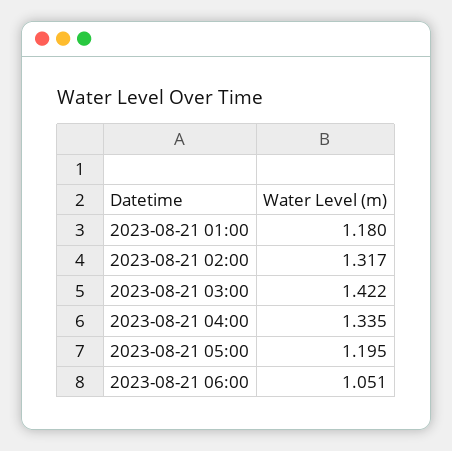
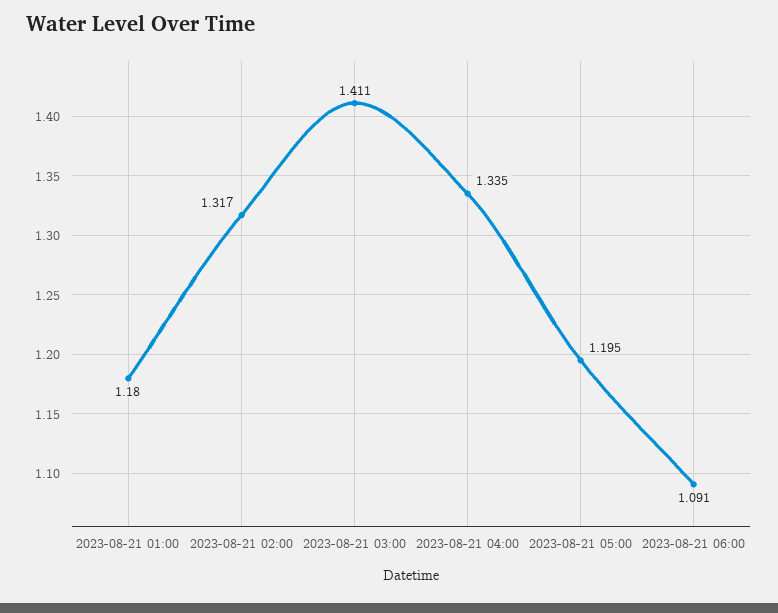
2023-08-21 03:00: 1.422 -> 1.411
2023-08-21 06:00: 1.051 -> 1.091

